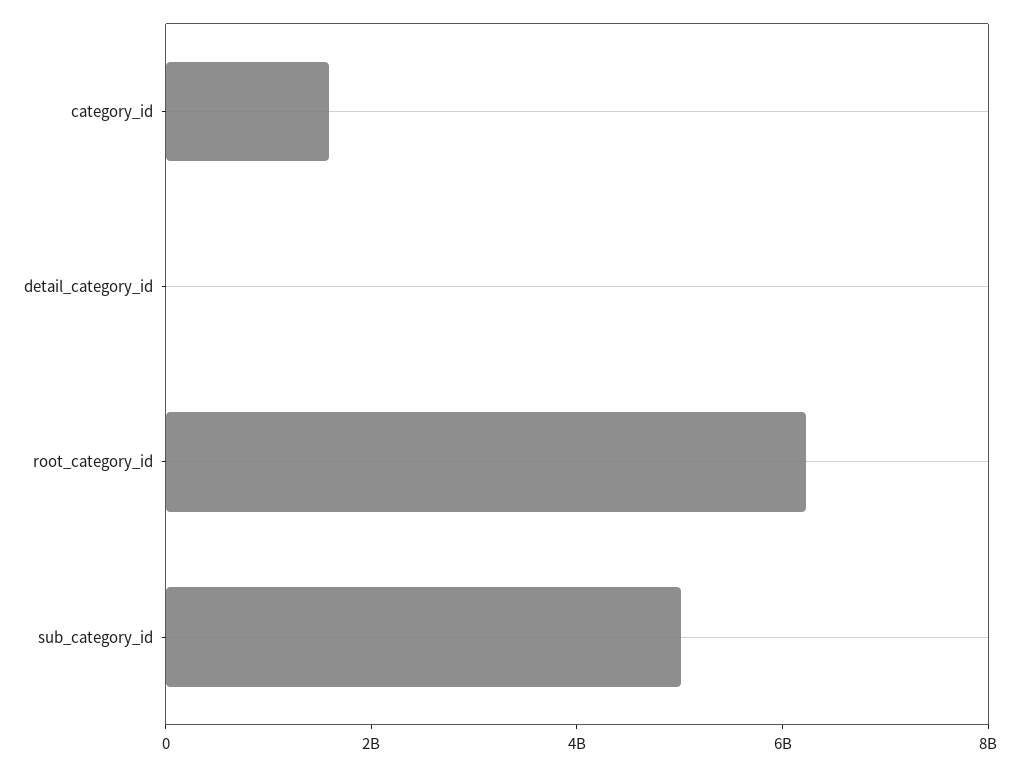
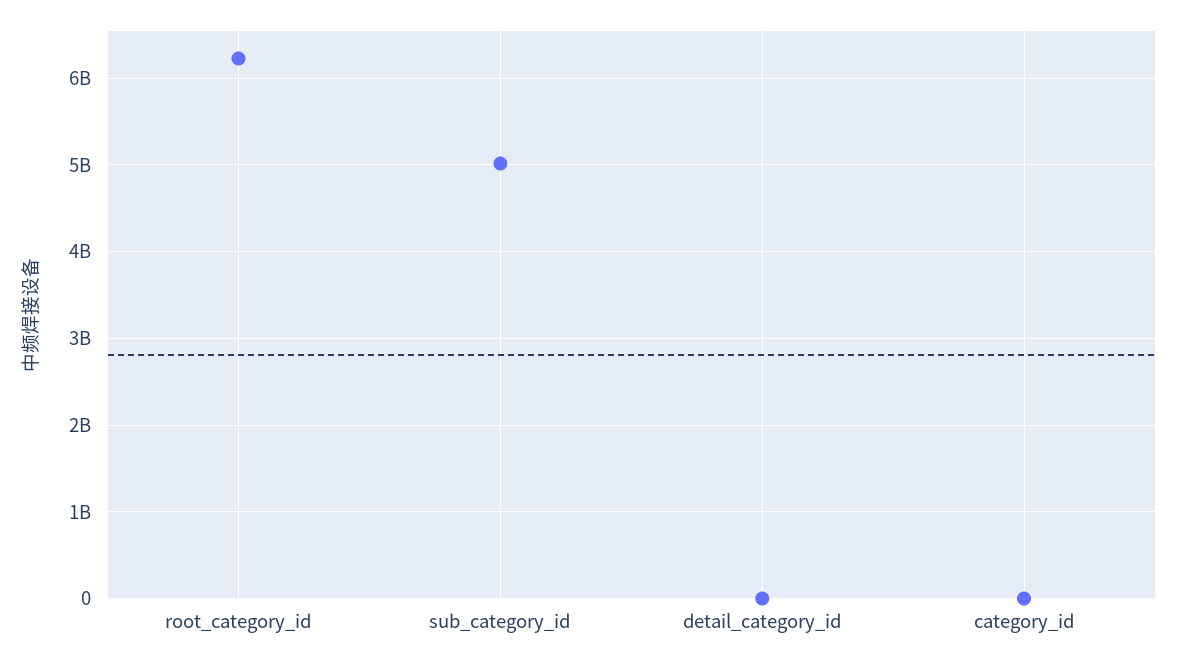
category_id: 1500000000 -> 0

